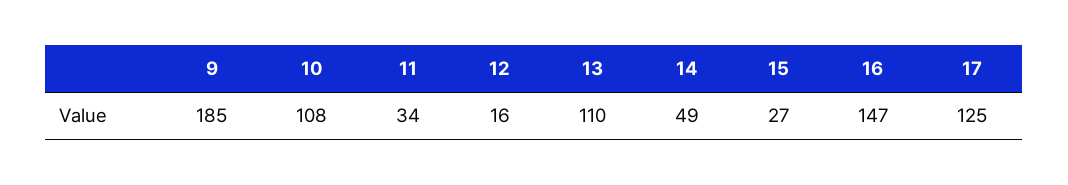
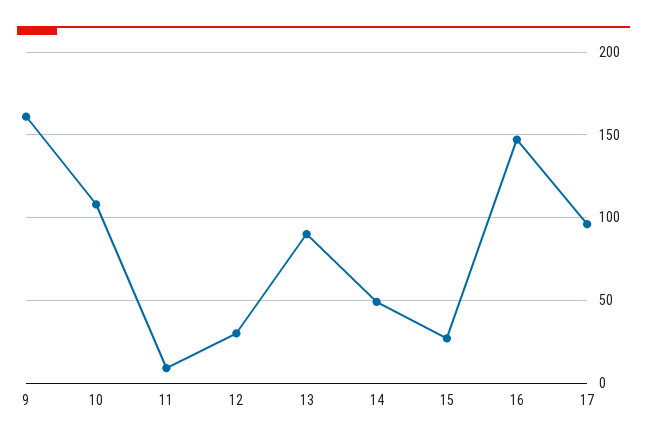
9: 185 -> 160
11: 34 -> 10
12: 16 -> 30
13: 110 -> 90
17: 125 -> 95

